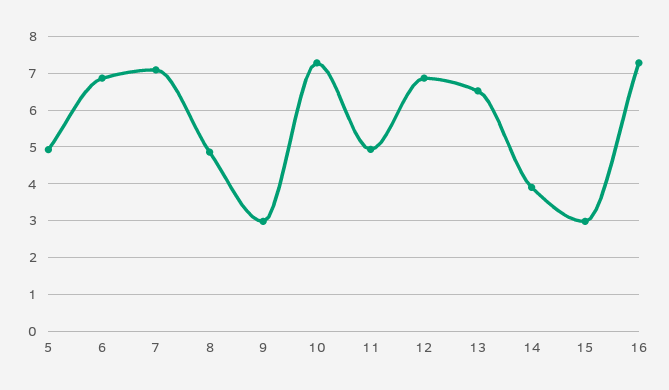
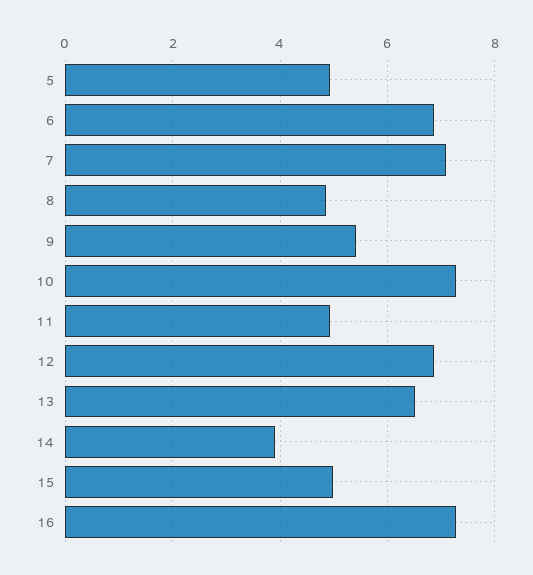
9: 3 -> 5.4
15: 3 -> 5

